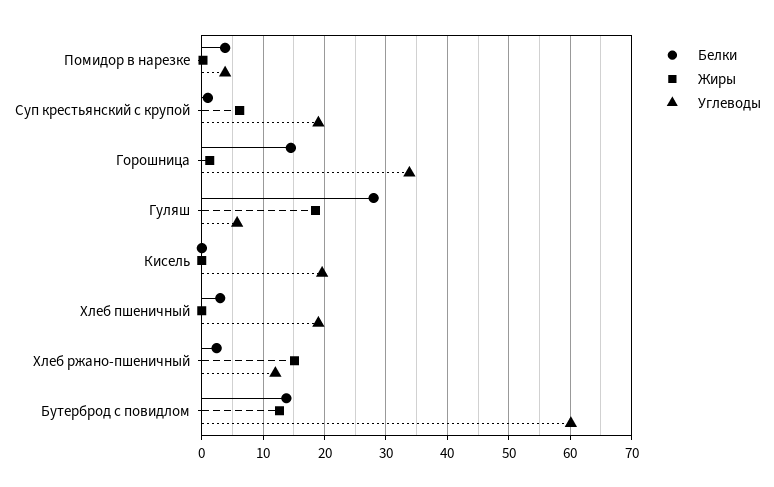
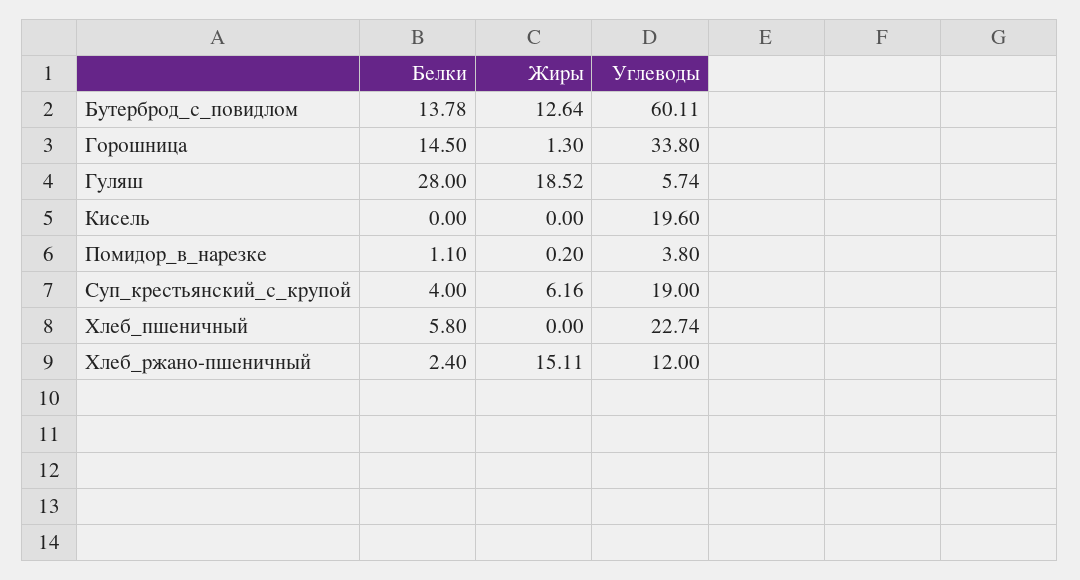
Белки, Помидор в нарезке: 4 -> 1.1
Белки, Суп крестьянский с крупой: 1 -> 4
Белки, Хлеб пшеничный: 3 -> 5.8
Углеводы, Хлеб пшеничный: 19 -> 22.74

